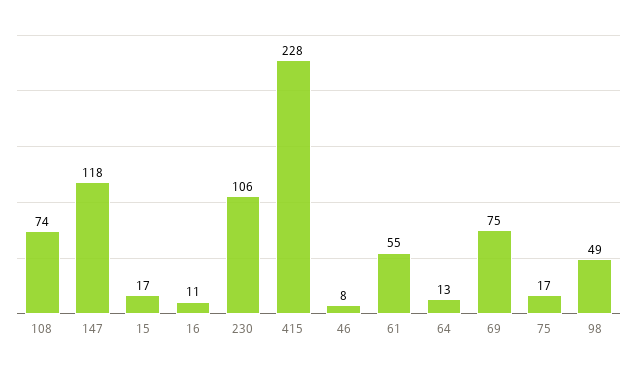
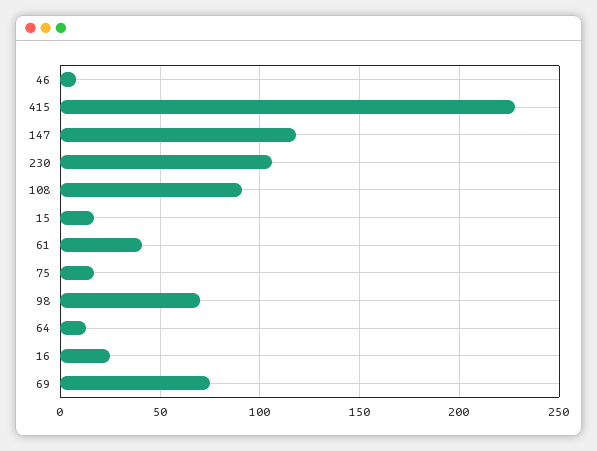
108: 74 -> 90
16: 11 -> 25
61: 55 -> 40
98: 49 -> 70

